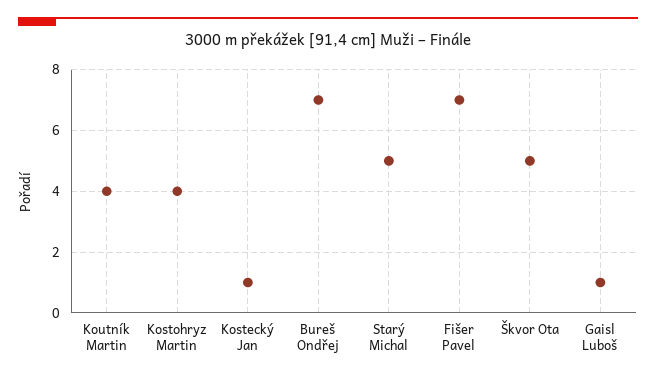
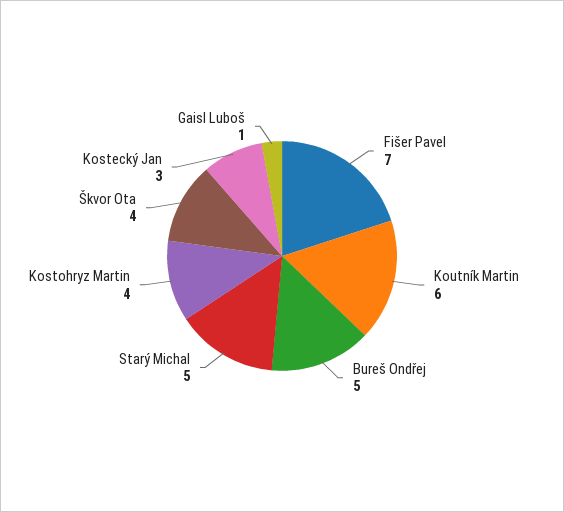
Koutník Martin: 4 -> 6
Kostecký Jan: 1 -> 3
Bureš Ondřej: 7 -> 5
Škvor Ota: 5 -> 4

